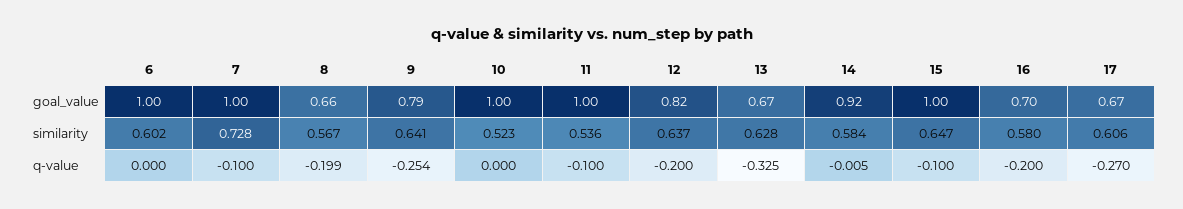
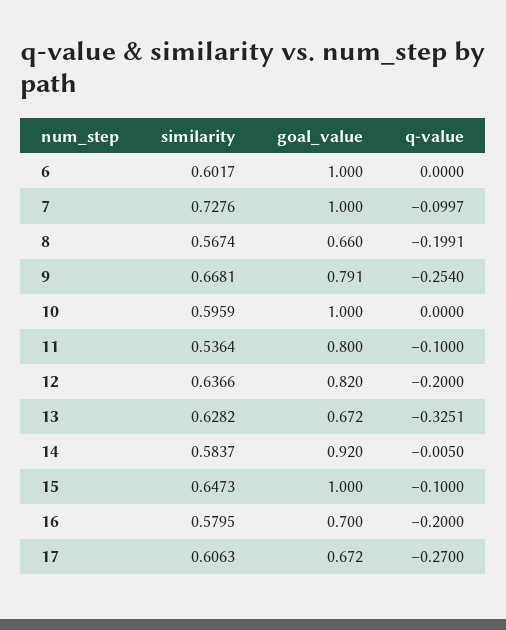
11, goal_value: 1 -> 0.8
9, similarity: 0.641 -> 0.6681
10, similarity: 0.523 -> 0.5959

